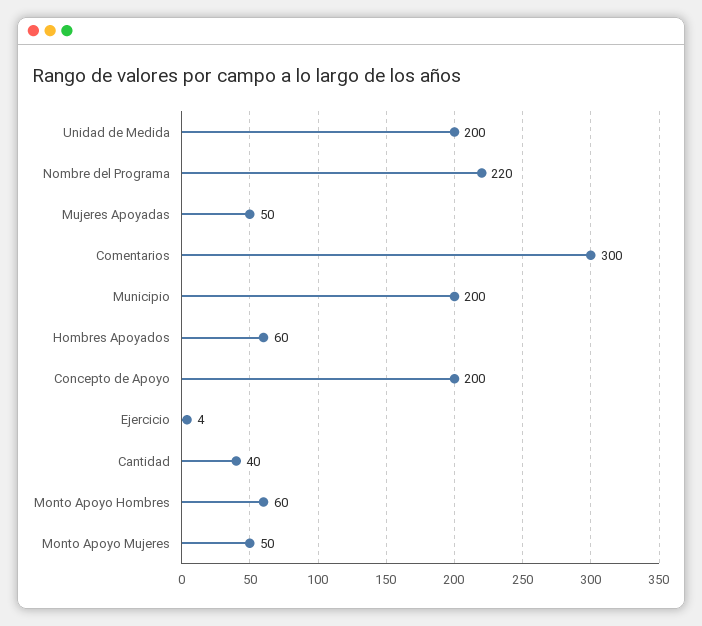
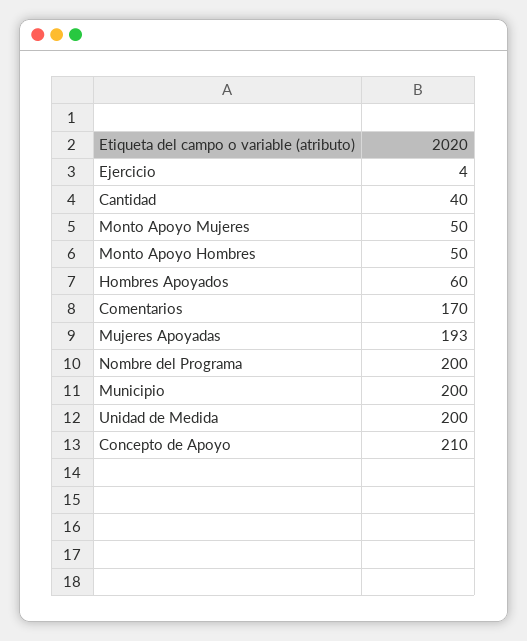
Nombre del Programa: 220 -> 200
Mujeres Apoyadas: 50 -> 193
Comentarios: 300 -> 170
Concepto de Apoyo: 200 -> 210
Monto Apoyo Hombres: 60 -> 50

